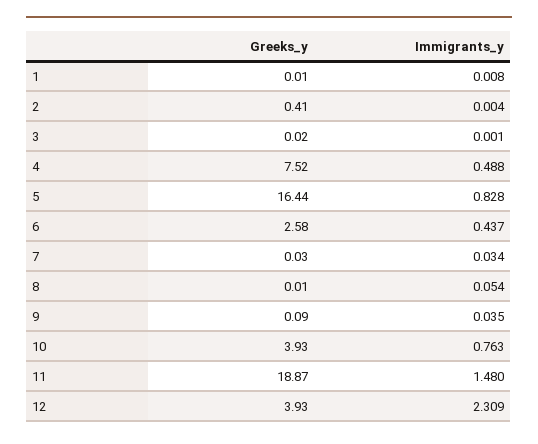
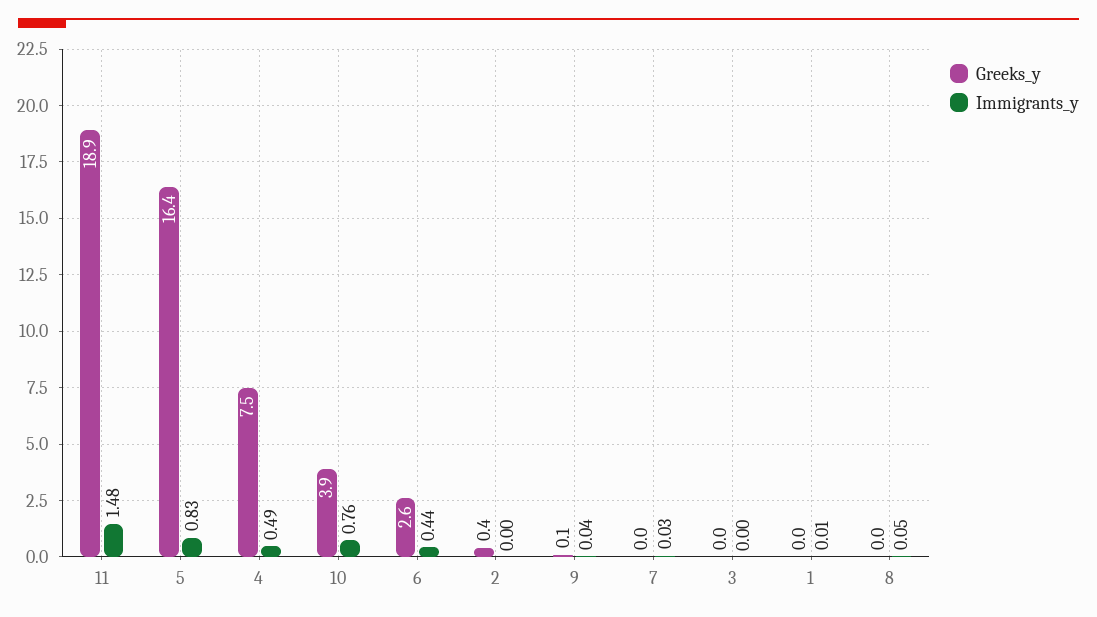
Greeks_y, 12: 3.93 -> none
Immigrants_y, 12: 2.309 -> none

